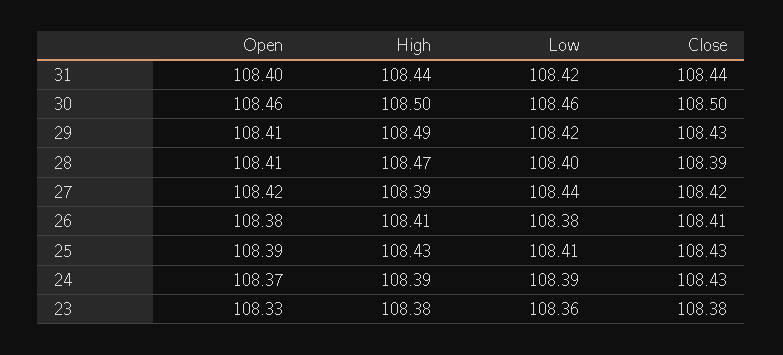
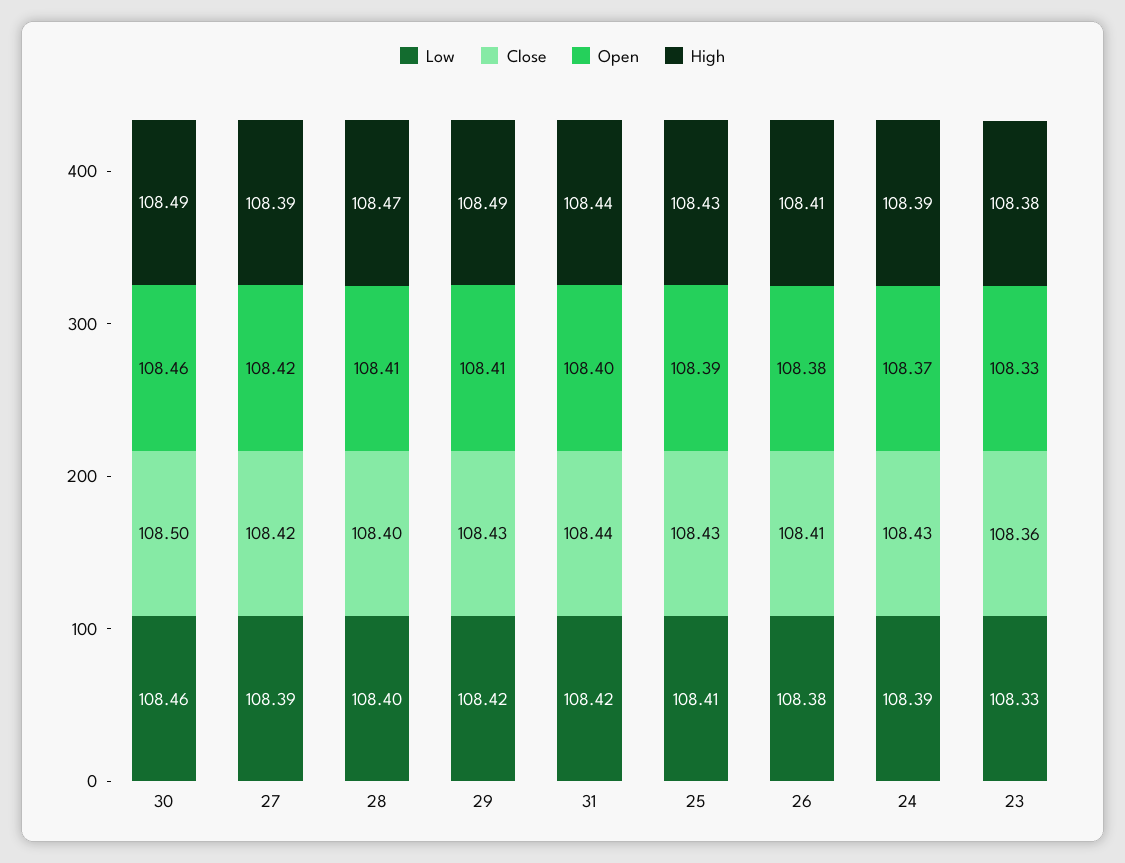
High, 30: 108.5 -> 108.49
Close, 28: 108.39 -> 108.4
Low, 27: 108.44 -> 108.39
Low, 23: 108.36 -> 108.33
Close, 23: 108.38 -> 108.36

